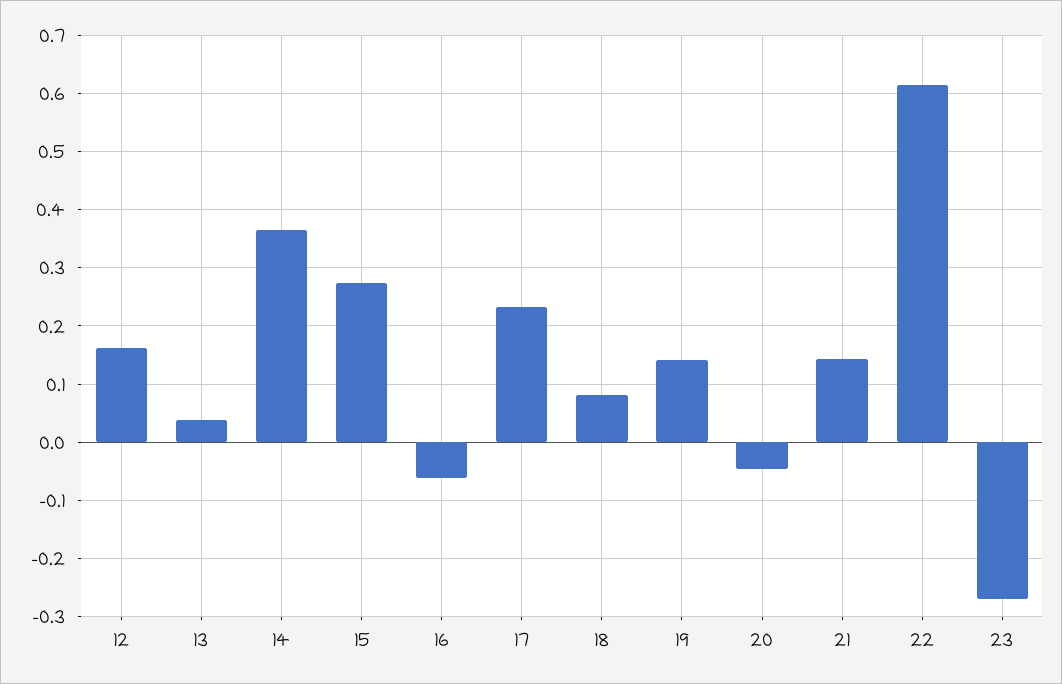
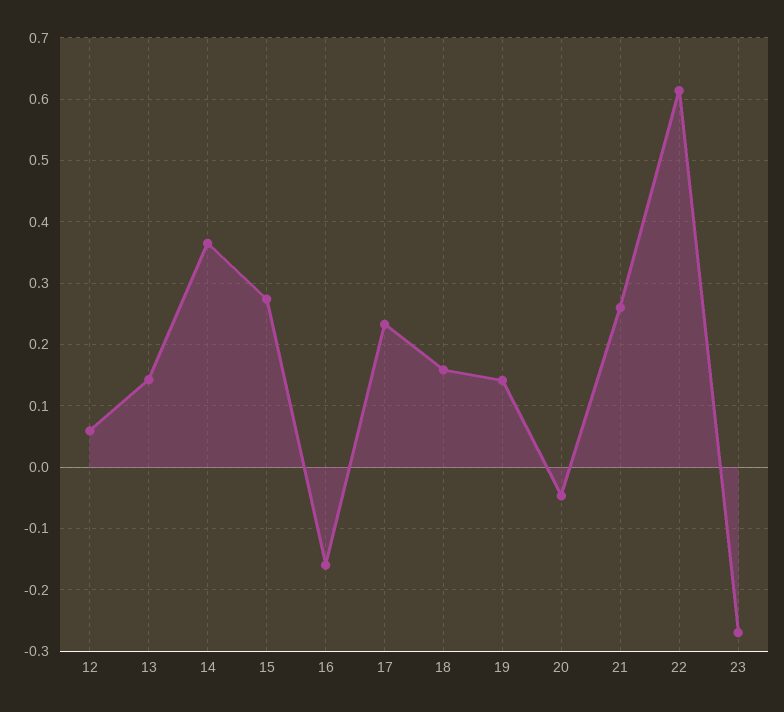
12: 0.16 -> 0.06
13: 0.04 -> 0.14
16: -0.06 -> -0.16
18: 0.08 -> 0.16
21: 0.14 -> 0.26

